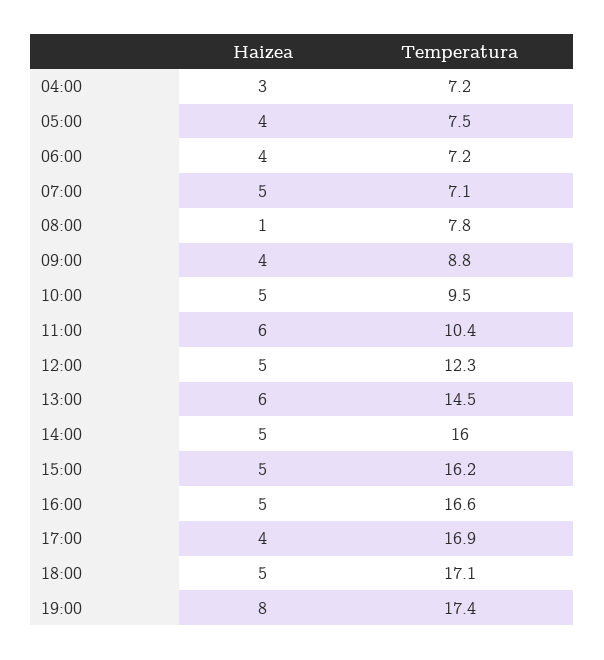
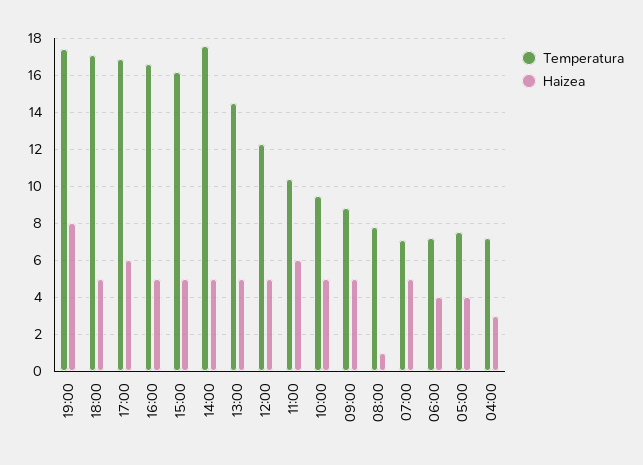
Haizea, 09:00: 4 -> 5
Haizea, 13:00: 6 -> 5
Temperatura, 14:00: 16 -> 17.5
Haizea, 17:00: 4 -> 6

